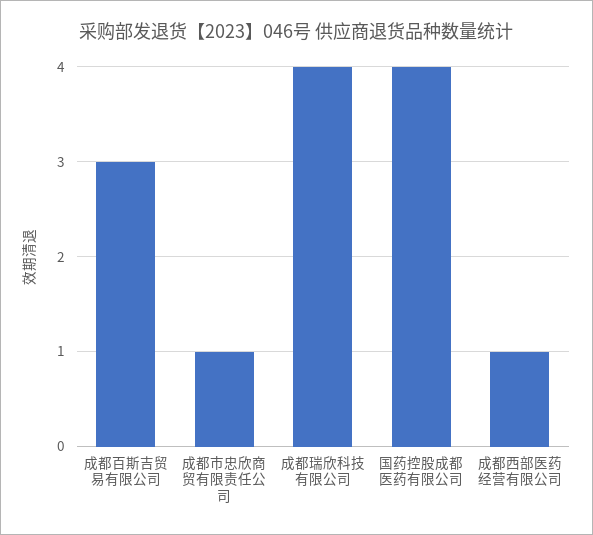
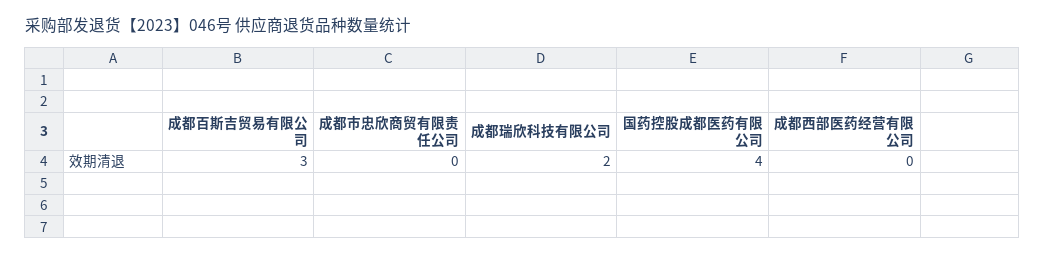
成都市忠欣商贸有限责任公司: 1 -> 0
成都瑞欣科技有限公司: 4 -> 2
成都西部医药经营有限公司: 1 -> 0

